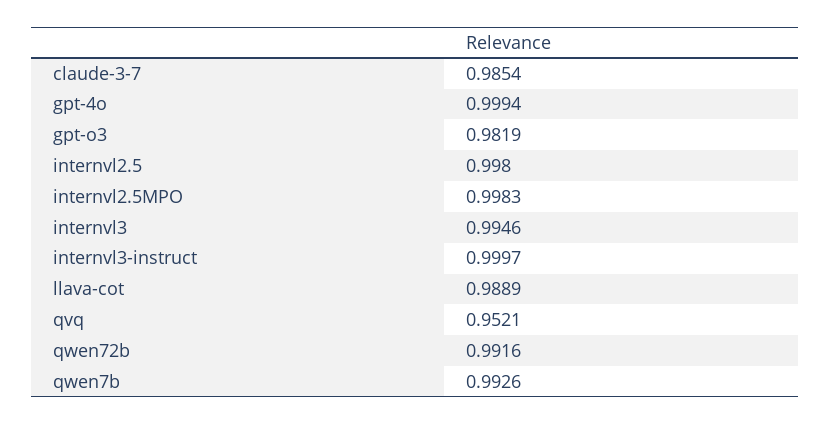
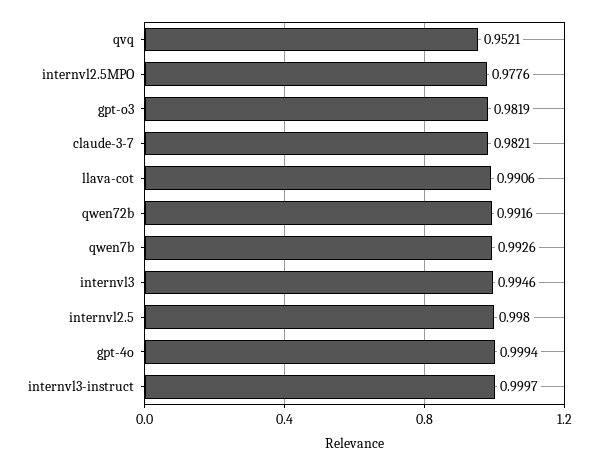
claude-3-7: 0.9854 -> 0.9821
internvl2.5MPO: 0.9983 -> 0.9776
llava-cot: 0.9889 -> 0.9906

